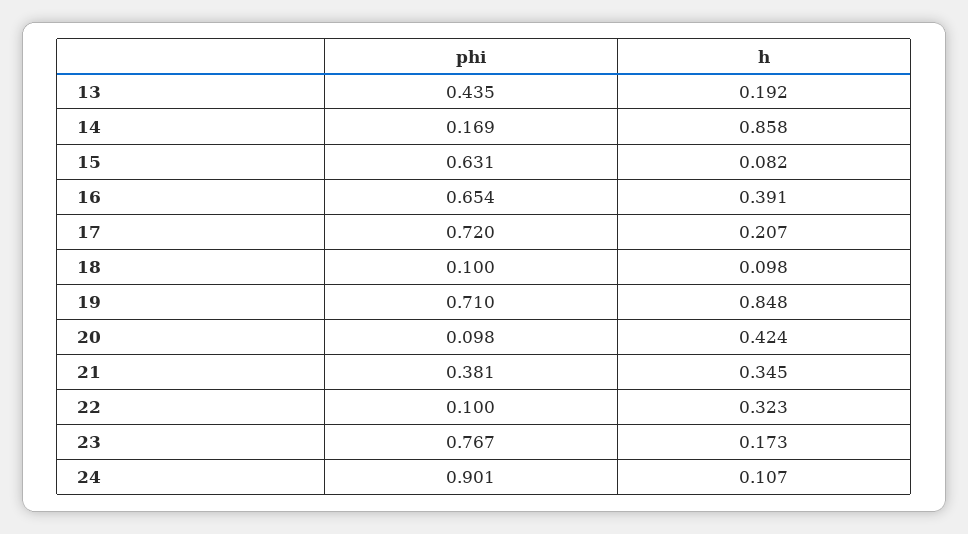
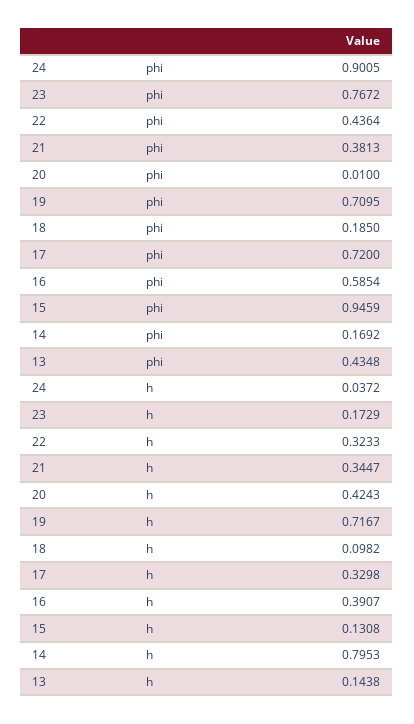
h, 13: 0.192 -> 0.1438
h, 14: 0.858 -> 0.7953
phi, 15: 0.631 -> 0.9459
h, 15: 0.082 -> 0.1308
phi, 16: 0.654 -> 0.5854
h, 17: 0.207 -> 0.3298
phi, 18: 0.1 -> 0.185
h, 19: 0.848 -> 0.7167
phi, 20: 0.098 -> 0.01
phi, 22: 0.1 -> 0.4364
h, 24: 0.107 -> 0.0372

